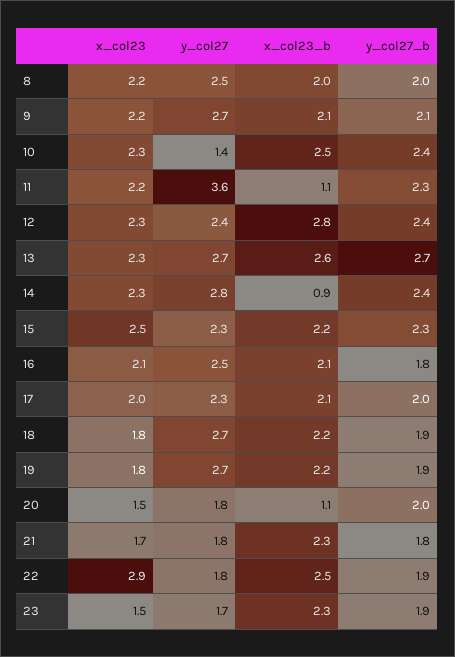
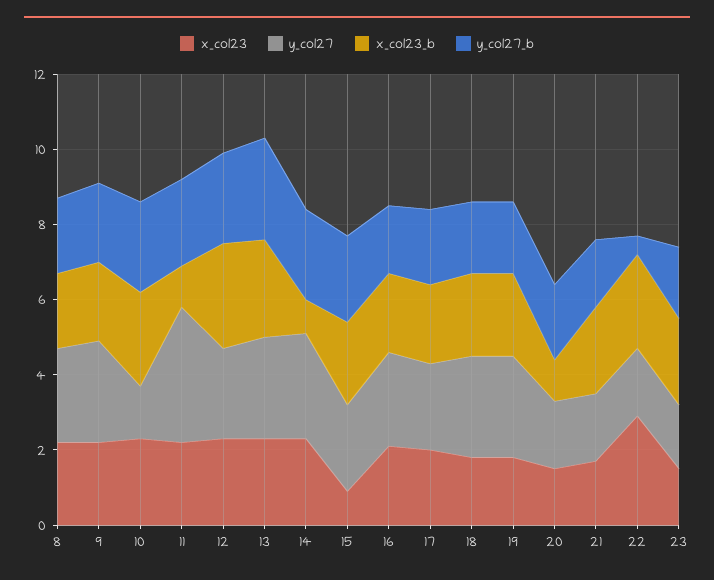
x_col23, 15: 2.5 -> 1
y_col27_b, 22: 1.9 -> 0.5

